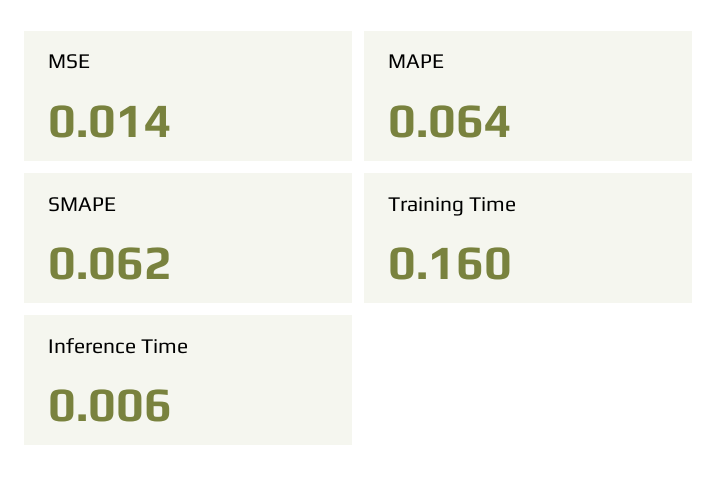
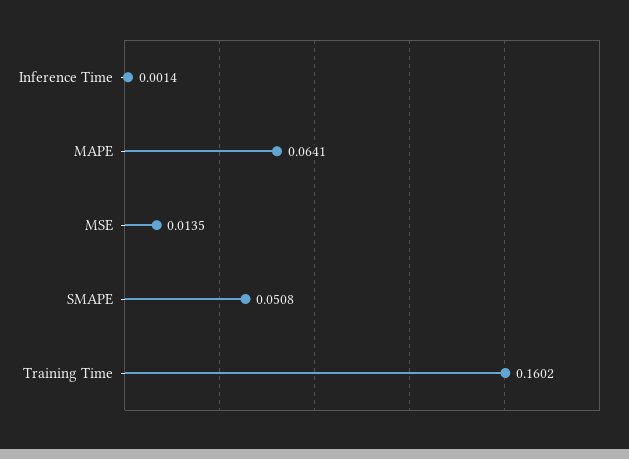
SMAPE: 0.062 -> 0.0508
Inference Time: 0.006 -> 0.0014

